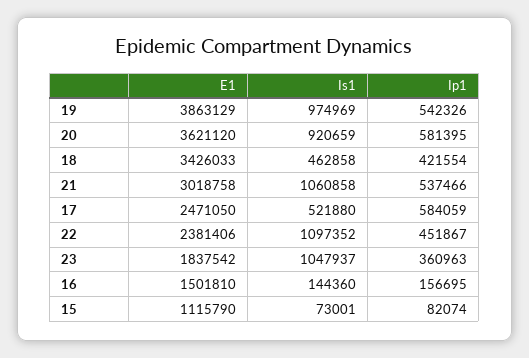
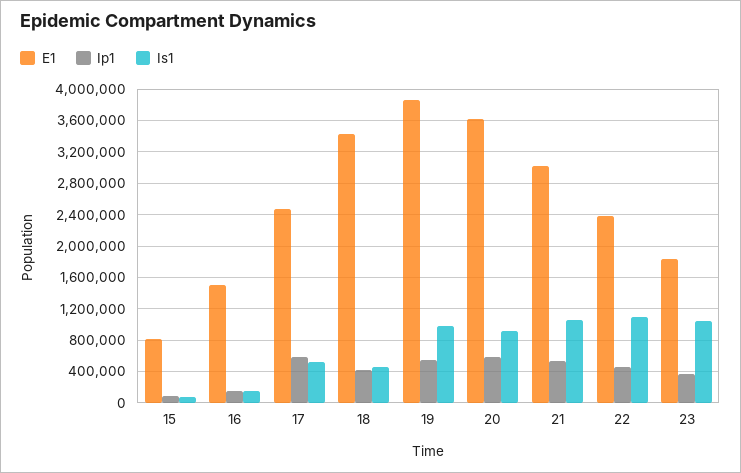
E1, 15: 1115790 -> 800000

